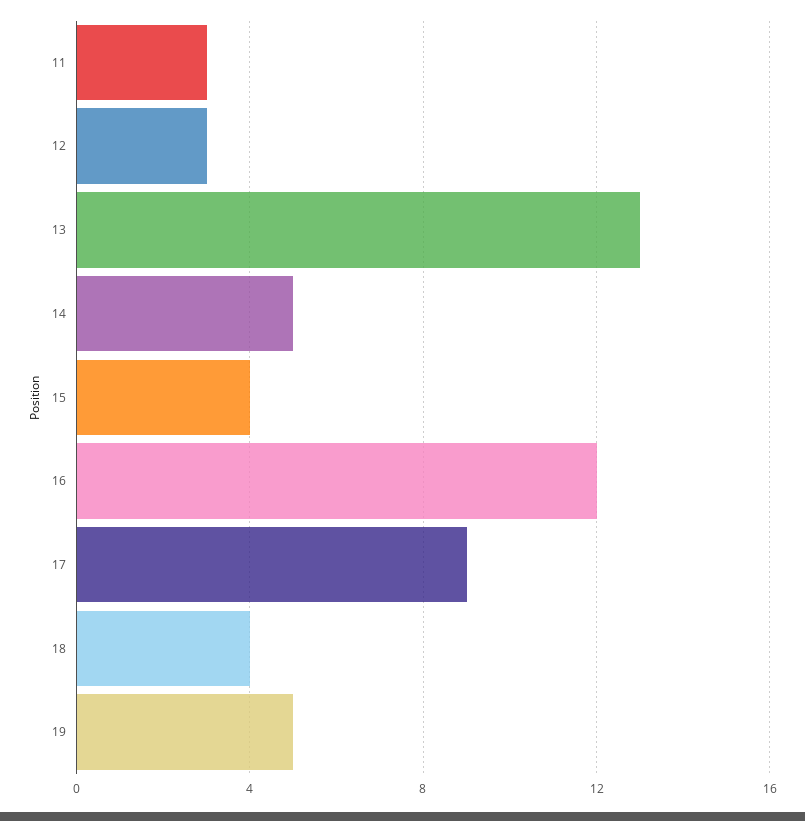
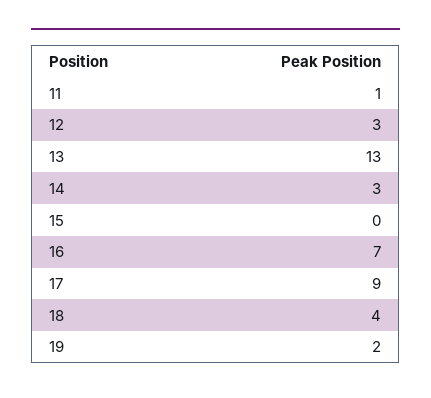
11: 3 -> 1
14: 5 -> 3
15: 4 -> 0
16: 12 -> 7
19: 5 -> 2

